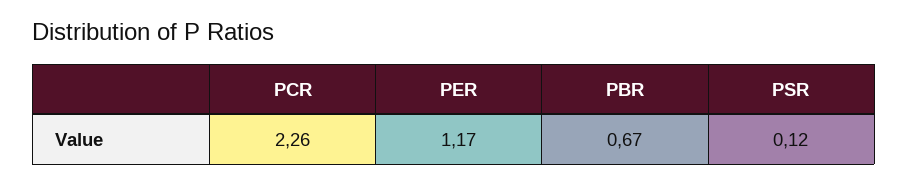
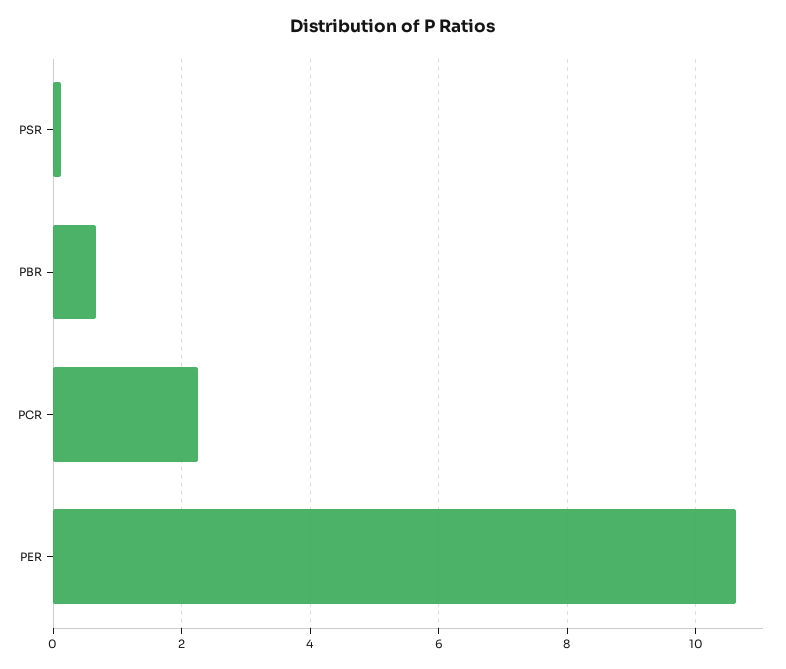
PER: 1.17 -> 10.6

